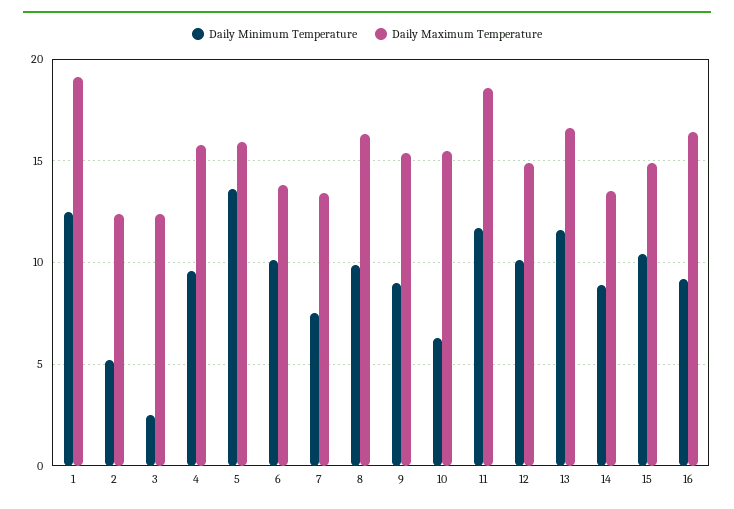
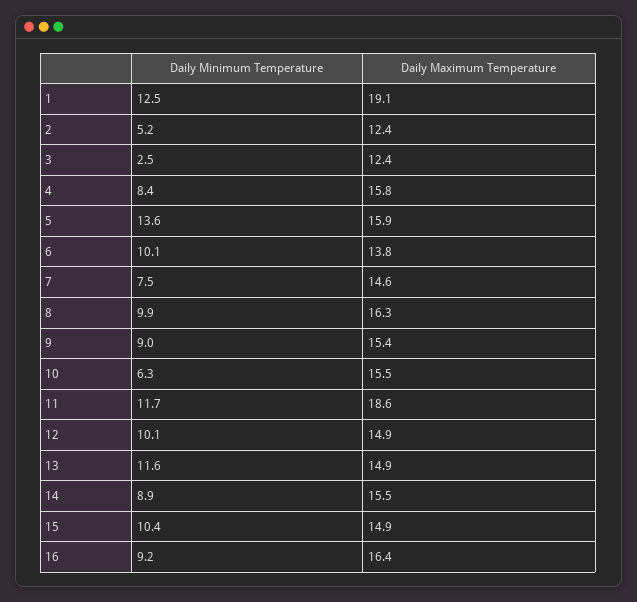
Daily Minimum Temperature, 4: 9.5 -> 8.4
Daily Maximum Temperature, 7: 13.5 -> 14.6
Daily Maximum Temperature, 13: 16.5 -> 14.9
Daily Maximum Temperature, 14: 13.5 -> 15.5

